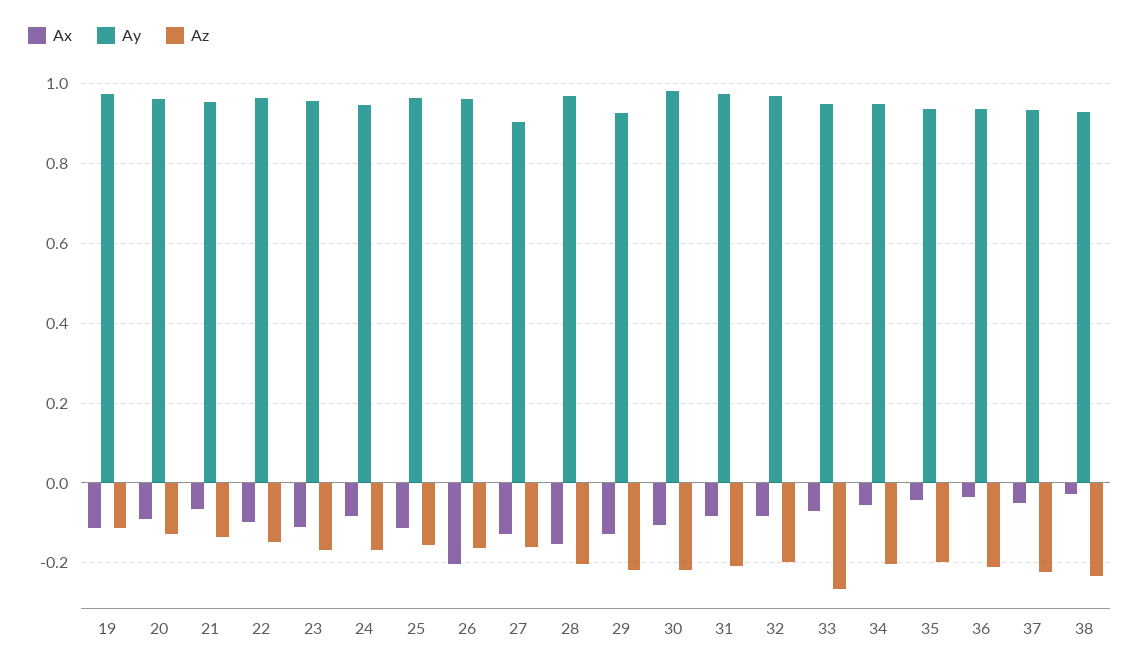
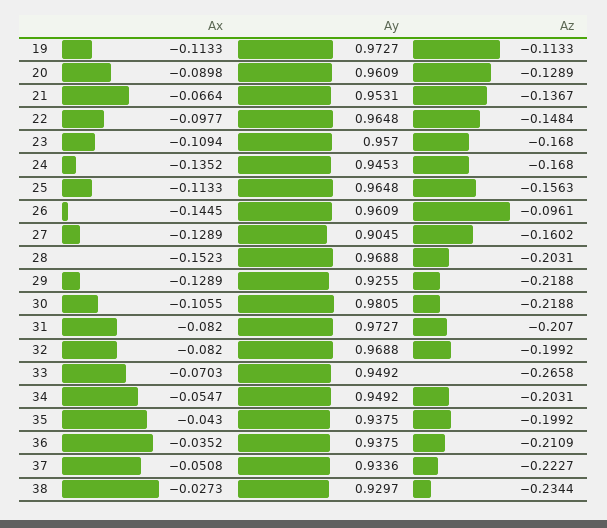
Ax, 24: -0.08 -> -0.1352
Ax, 26: -0.2 -> -0.1445
Az, 26: -0.16 -> -0.0961

